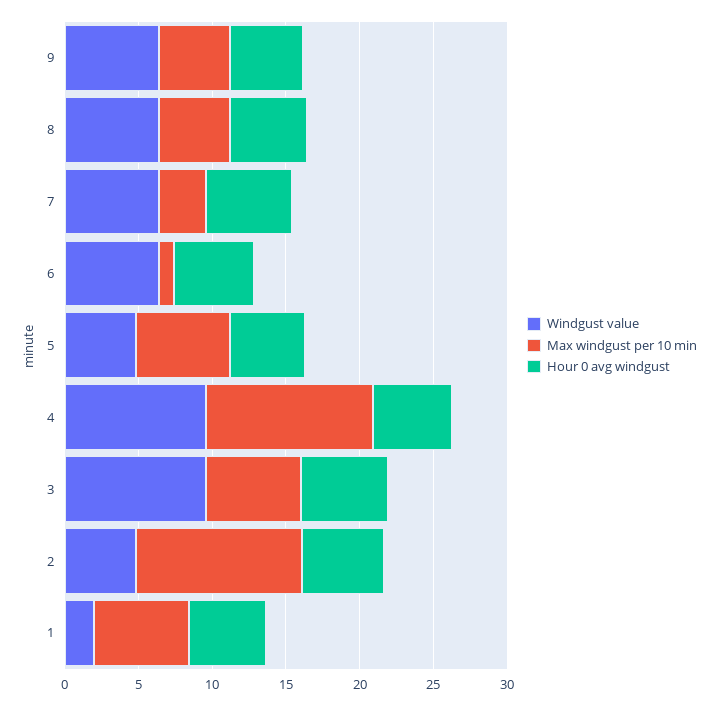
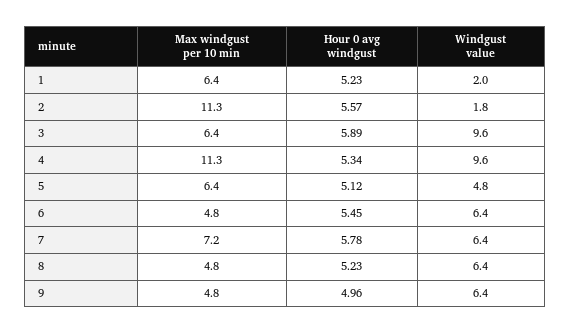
Max windgust per 10 min, 7: 3 -> 7.2
Max windgust per 10 min, 6: 1 -> 4.8
Windgust value, 2: 5 -> 1.8

